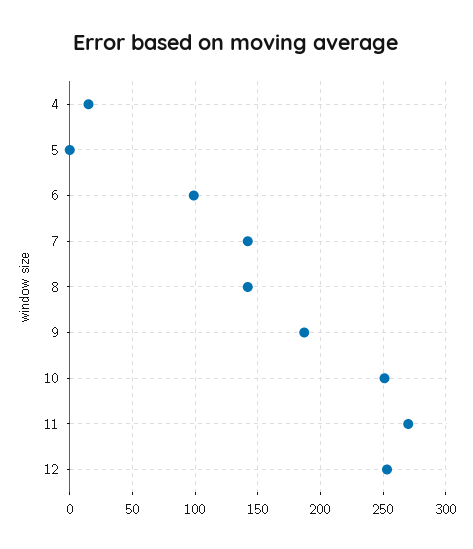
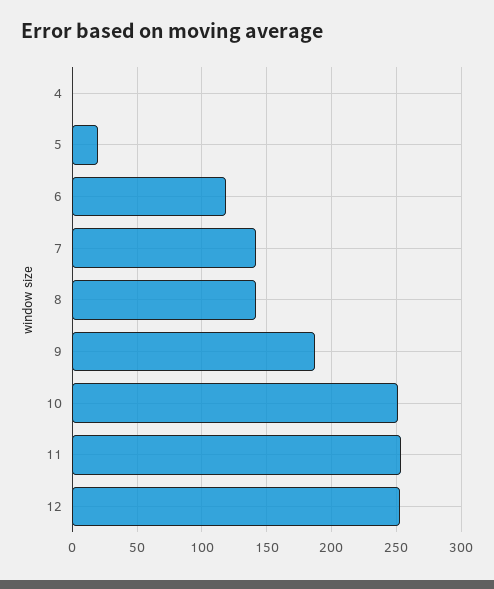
4: 15 -> 0
5: 0 -> 20
6: 100 -> 120
11: 270 -> 255

